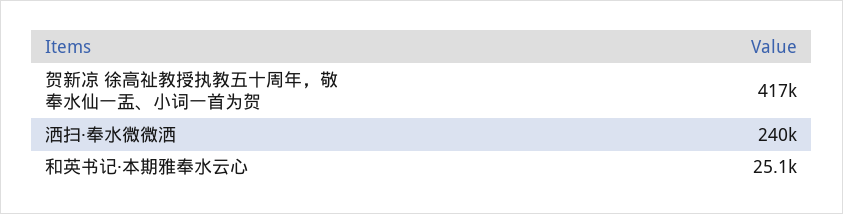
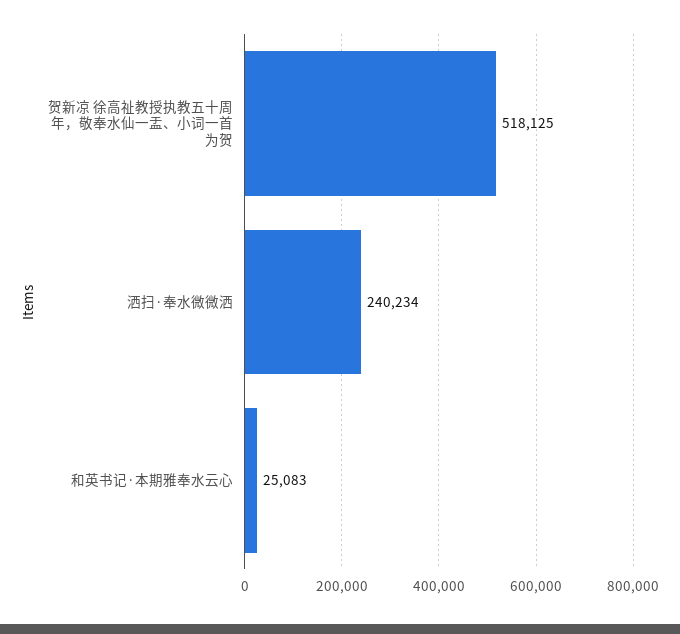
贺新凉 徐高祉教授执教五十周年，敬奉水仙一盂、小词一首为贺: 417000 -> 518125

